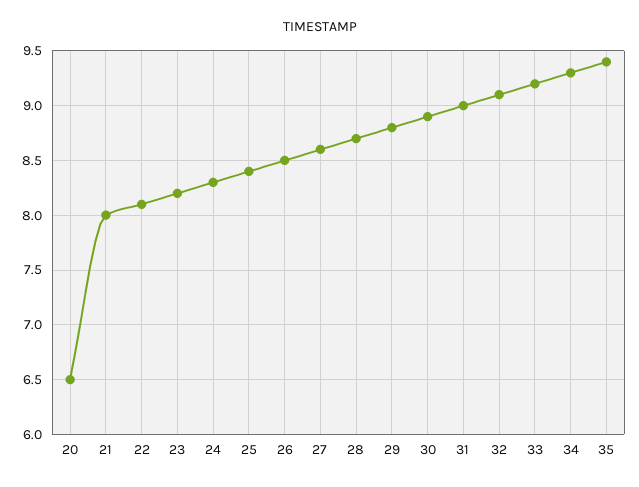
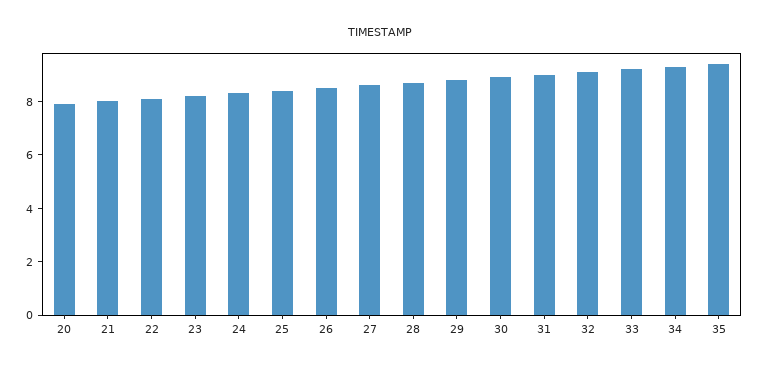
20: 6.5 -> 8

